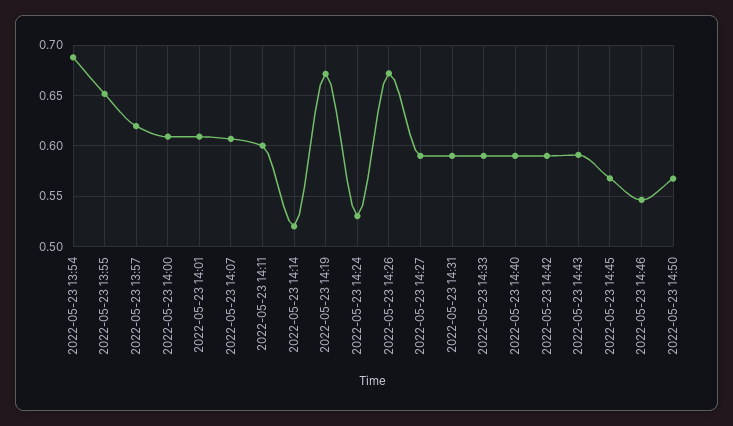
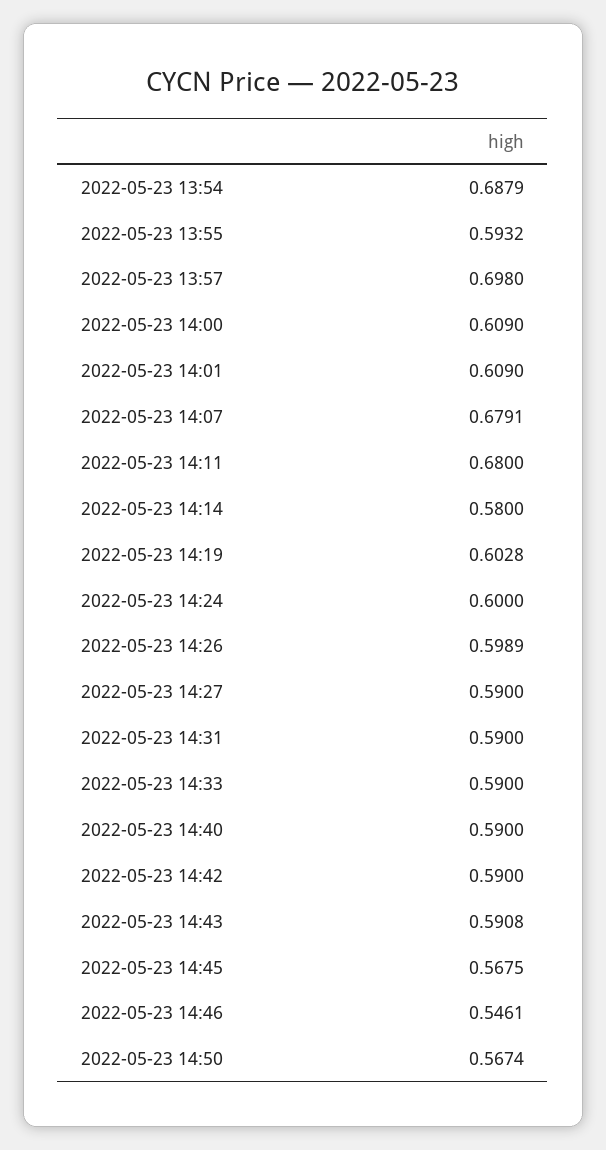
2022-05-23 13:55: 0.65 -> 0.5932
2022-05-23 13:57: 0.62 -> 0.698
2022-05-23 14:07: 0.61 -> 0.6791
2022-05-23 14:11: 0.6 -> 0.68
2022-05-23 14:14: 0.52 -> 0.58
2022-05-23 14:19: 0.67 -> 0.6028
2022-05-23 14:24: 0.53 -> 0.6
2022-05-23 14:26: 0.67 -> 0.5989

